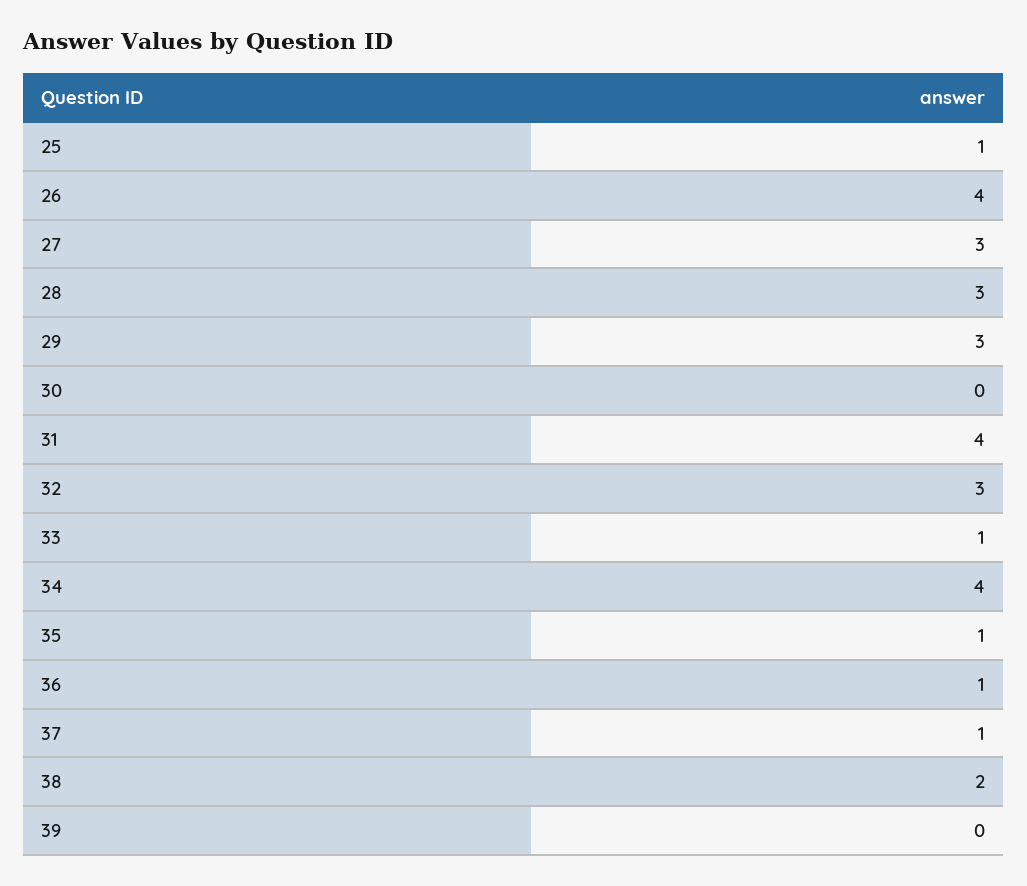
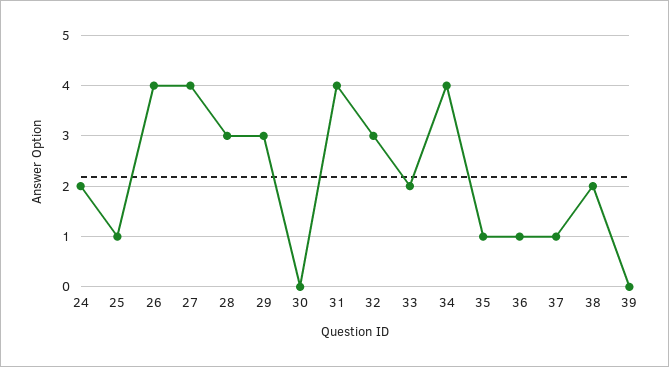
27: 3 -> 4
33: 1 -> 2
24: none -> 2

